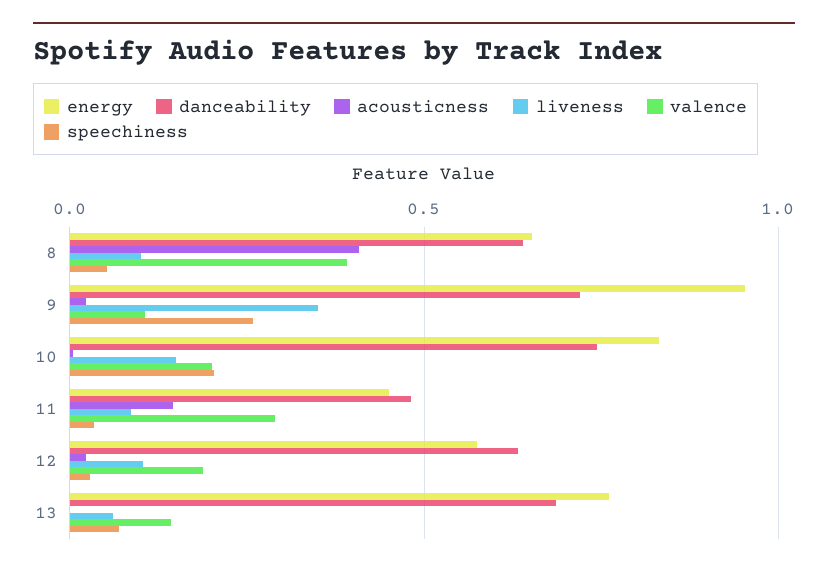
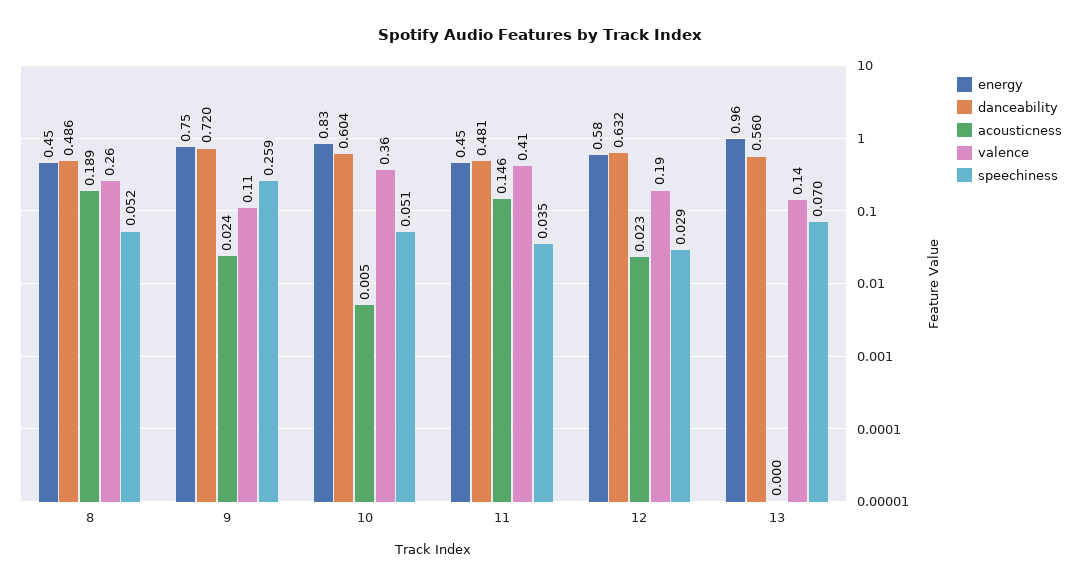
energy, 8: 0.65 -> 0.45
danceability, 8: 0.65 -> 0.486
acousticness, 8: 0.4 -> 0.189
liveness, 8: 0.1 -> none
valence, 8: 0.4 -> 0.26
energy, 9: 0.95 -> 0.75
liveness, 9: 0.35 -> none
danceability, 10: 0.75 -> 0.604
liveness, 10: 0.15 -> none
valence, 10: 0.2 -> 0.36
speechiness, 10: 0.2 -> 0.051
liveness, 11: 0.1 -> none
valence, 11: 0.3 -> 0.41
liveness, 12: 0.1 -> none
energy, 13: 0.75 -> 0.96
danceability, 13: 0.7 -> 0.56
liveness, 13: 0.05 -> none

